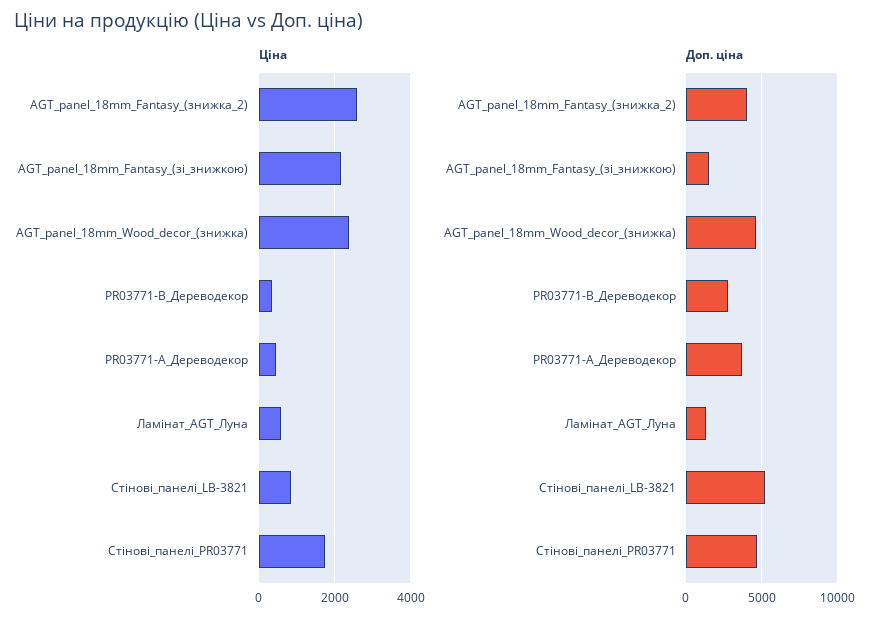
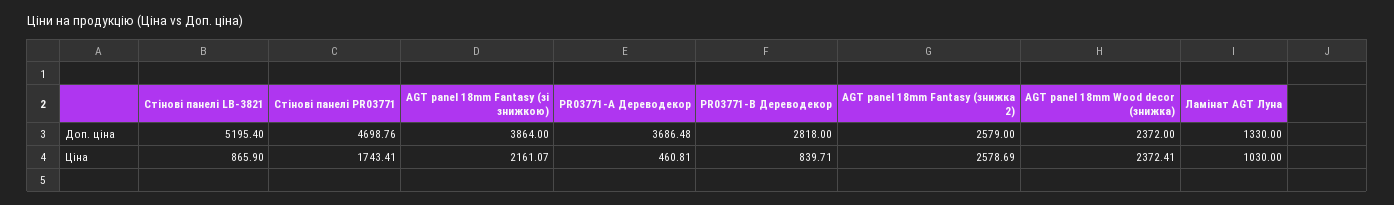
Ціна, PR03771-B_Дереводекор: 400 -> 839.71
Ціна, Ламінат_AGT_Луна: 600 -> 1030
Доп. ціна, AGT_panel_18mm_Fantasy_(знижка_2): 4000 -> 2579
Доп. ціна, AGT_panel_18mm_Fantasy_(зі_знижкою): 1500 -> 3864
Доп. ціна, AGT_panel_18mm_Wood_decor_(знижка): 4500 -> 2372

